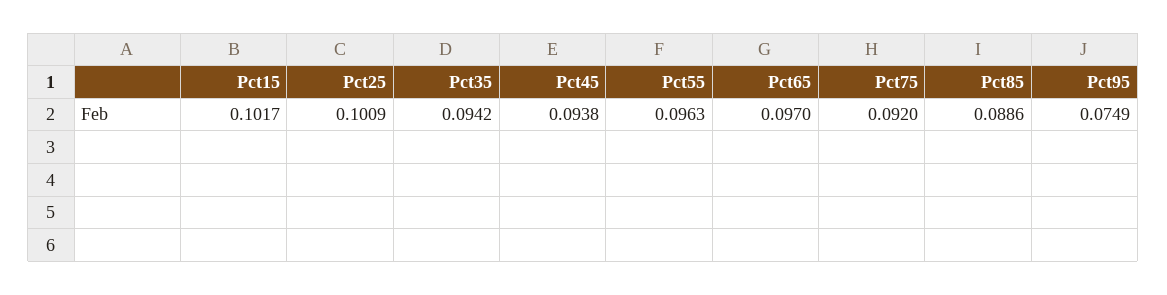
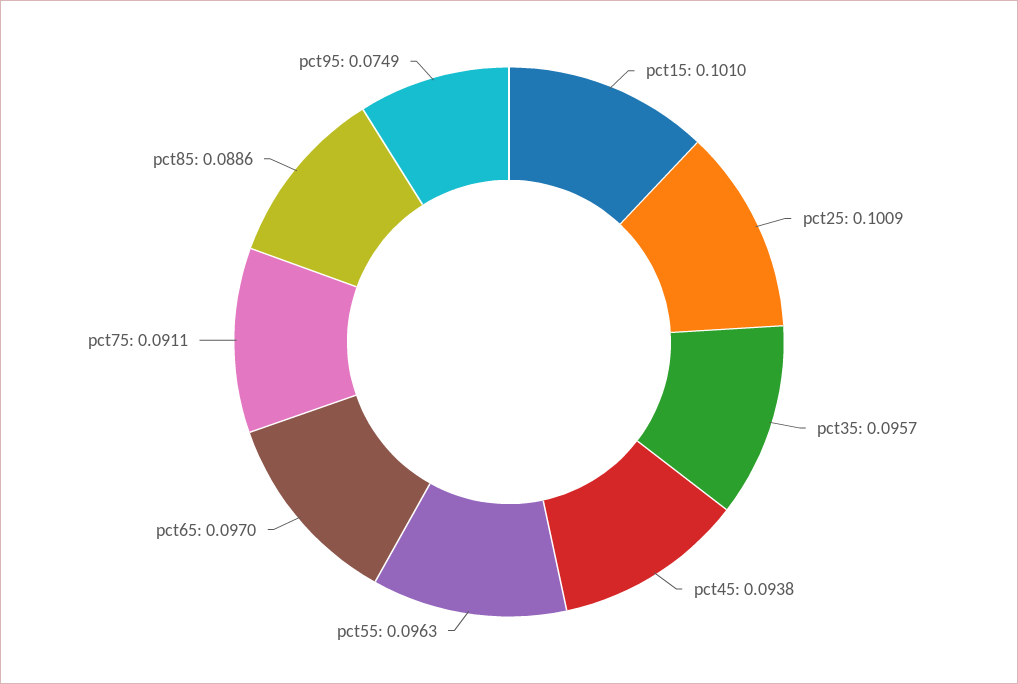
Pct15: 0.1017 -> 0.101
Pct35: 0.0942 -> 0.0957
Pct75: 0.092 -> 0.0911

